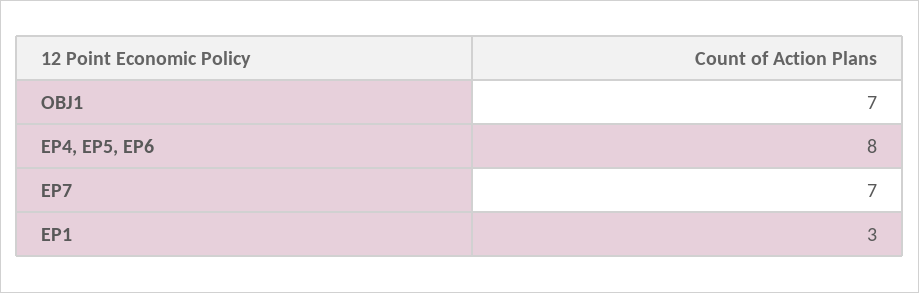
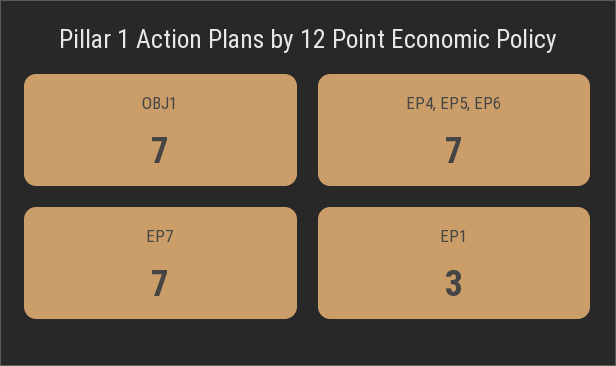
EP4, EP5, EP6: 8 -> 7

